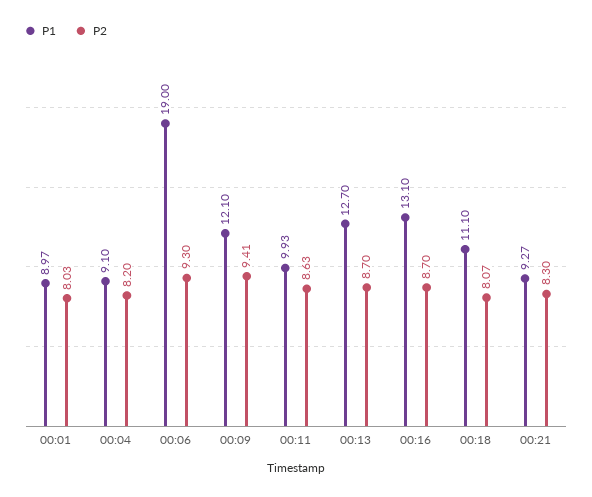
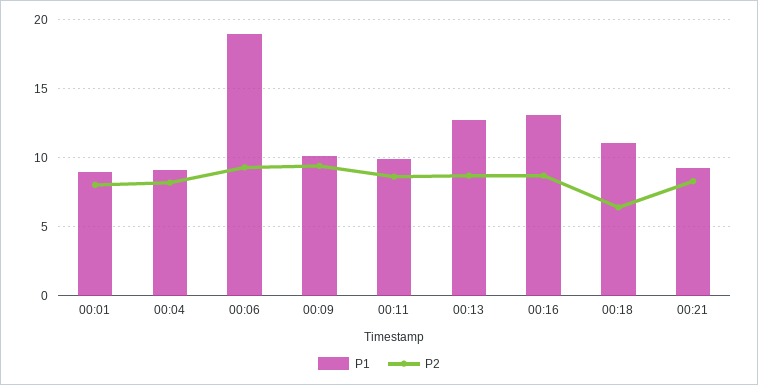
P1, 00:09: 12.1 -> 10
P2, 00:18: 8.07 -> 6.5

